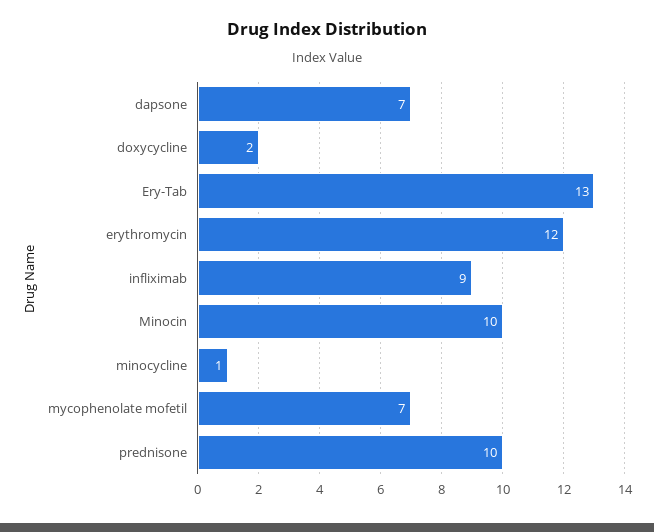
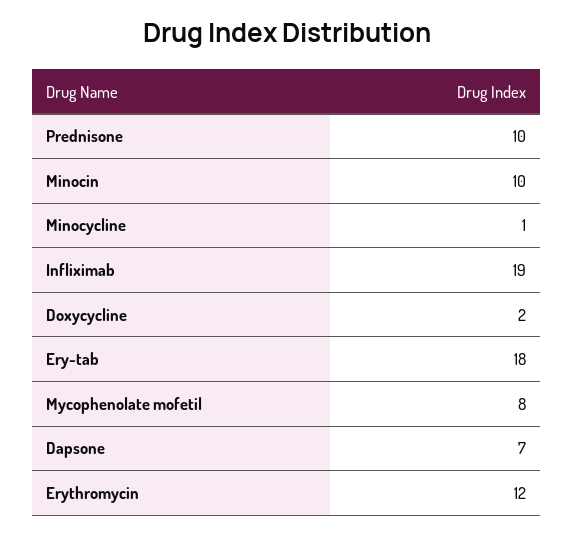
Ery-Tab: 13 -> 18
infliximab: 9 -> 19
mycophenolate mofetil: 7 -> 8

